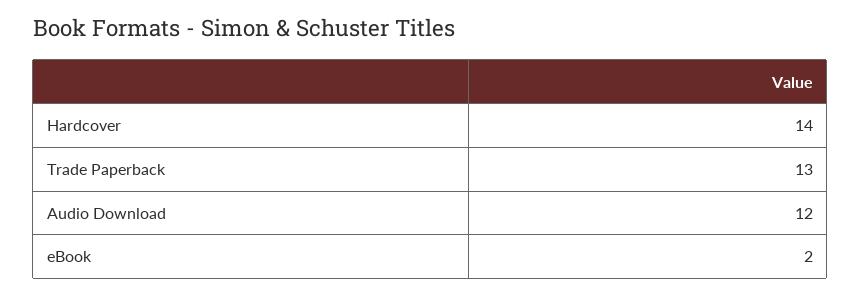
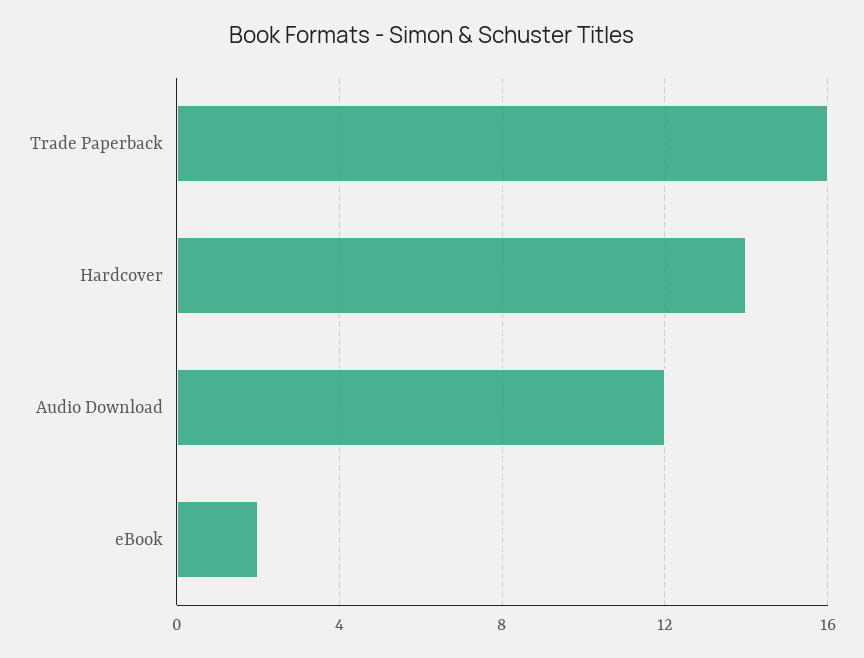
Trade Paperback: 13 -> 16

